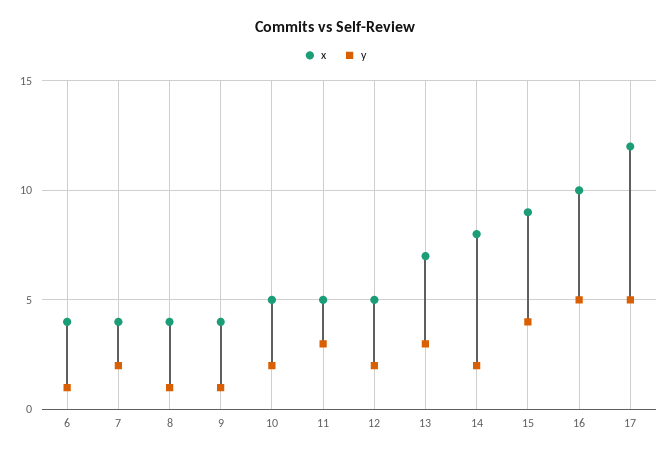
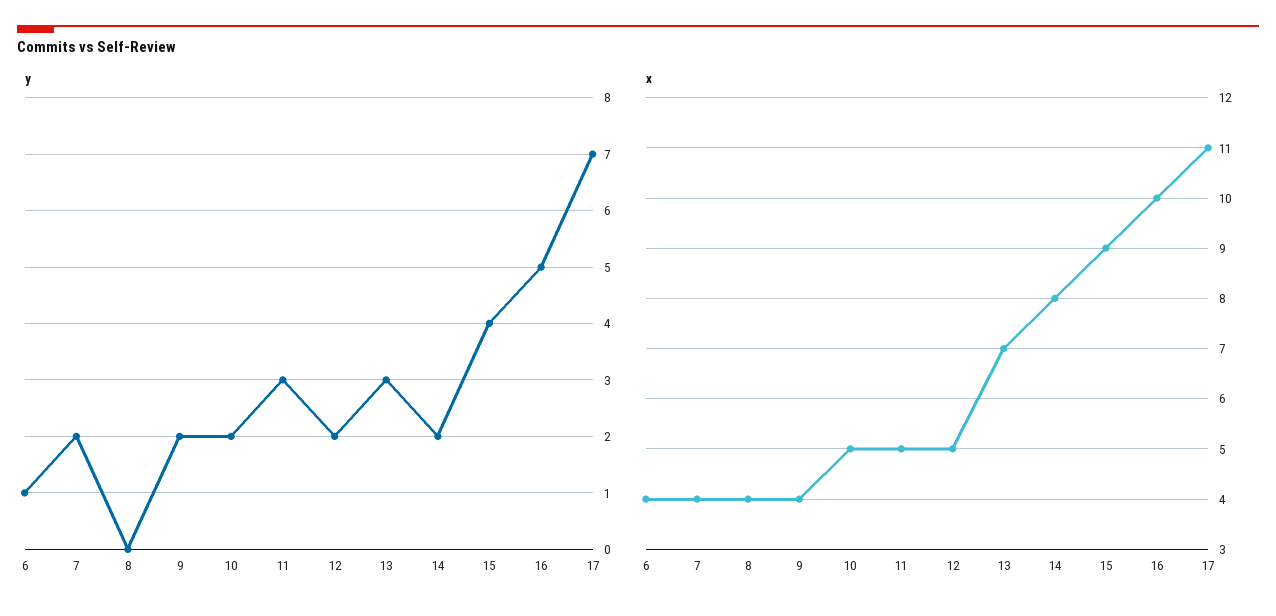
y, 8: 1 -> 0
y, 9: 1 -> 2
x, 17: 12 -> 11
y, 17: 5 -> 7

